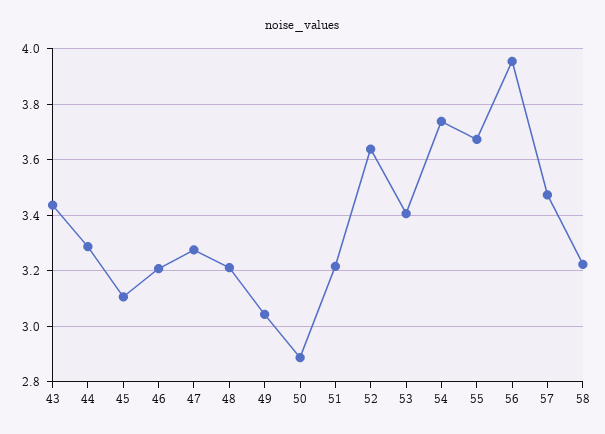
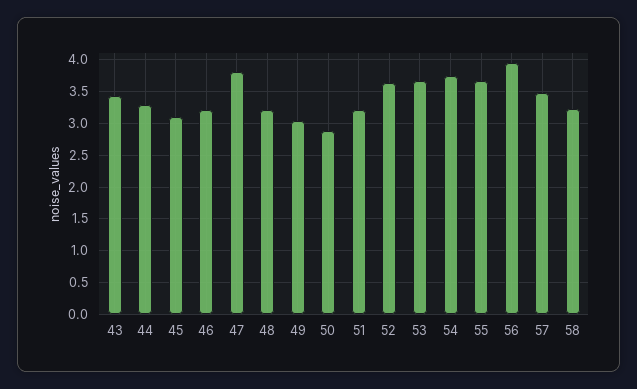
47: 3.275 -> 3.8
53: 3.4 -> 3.7

